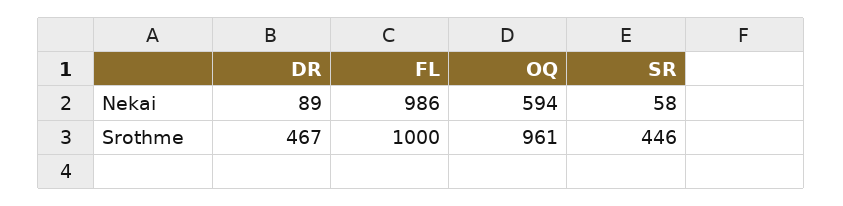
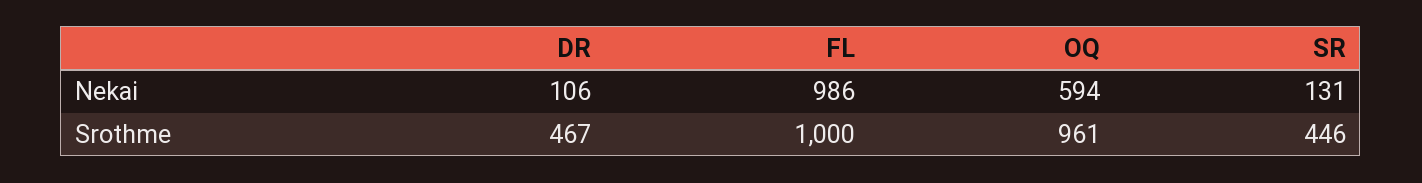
DR, Nekai: 89 -> 106
SR, Nekai: 58 -> 131

